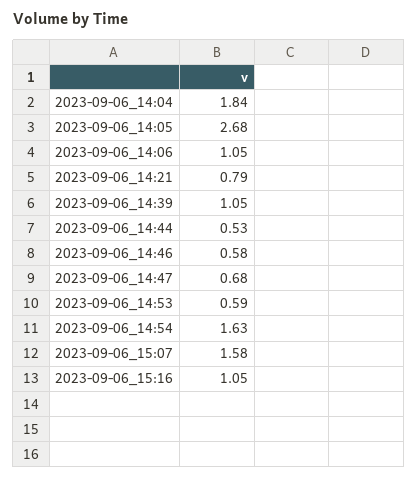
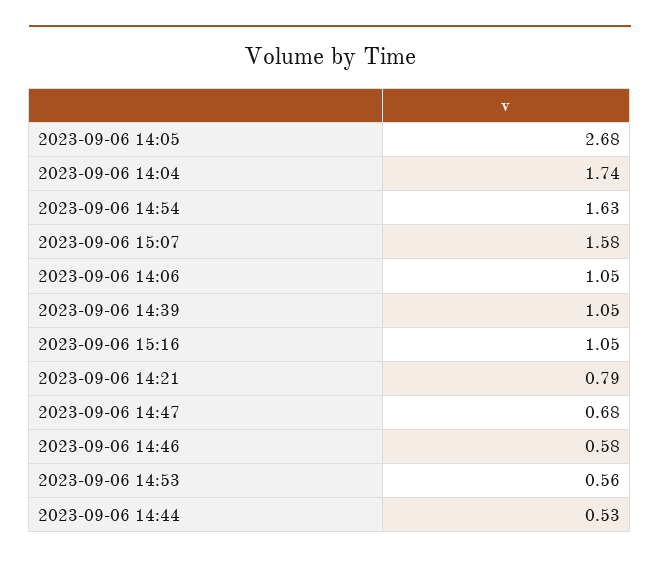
2023-09-06_14:04: 1.84 -> 1.74
2023-09-06_14:53: 0.59 -> 0.56

